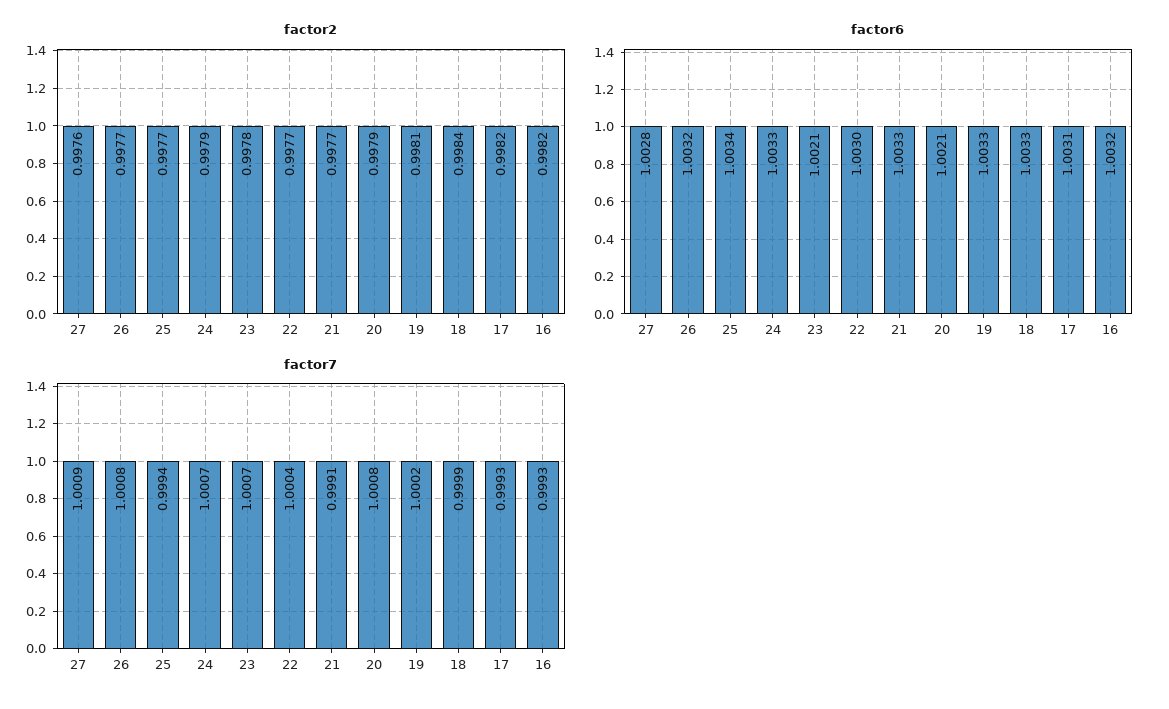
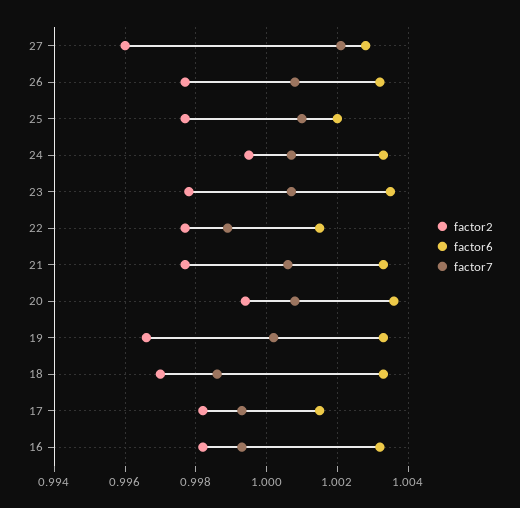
factor2, 27: 0.9976 -> 0.996
factor2, 24: 0.9979 -> 0.9995
factor2, 20: 0.9979 -> 0.9995
factor2, 19: 0.9981 -> 0.9965
factor2, 18: 0.9984 -> 0.997
factor6, 25: 1.0034 -> 1.002
factor6, 23: 1.0021 -> 1.0035
factor6, 22: 1.003 -> 1.0015
factor6, 20: 1.0021 -> 1.0035
factor6, 17: 1.0031 -> 1.0015
factor7, 27: 1.0009 -> 1.002
factor7, 25: 0.9994 -> 1.001
factor7, 22: 1.0004 -> 0.999
factor7, 21: 0.9991 -> 1.0005
factor7, 18: 0.9999 -> 0.9985

